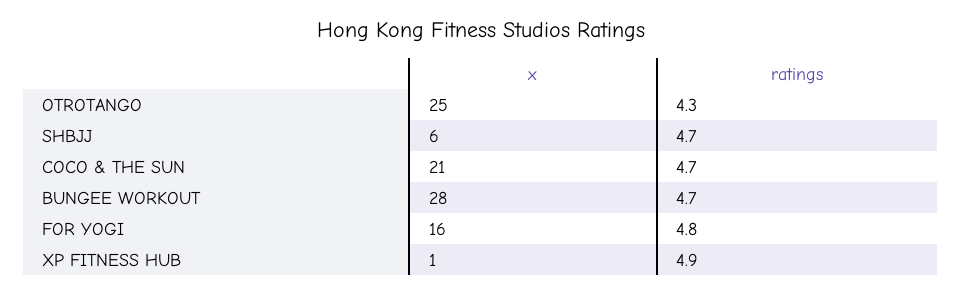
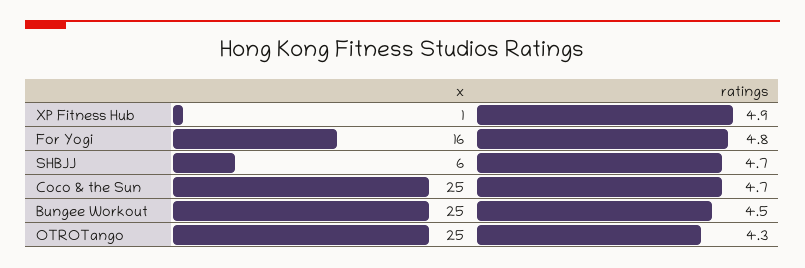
x, COCO & THE SUN: 21 -> 25
x, BUNGEE WORKOUT: 28 -> 25
ratings, BUNGEE WORKOUT: 4.7 -> 4.5

